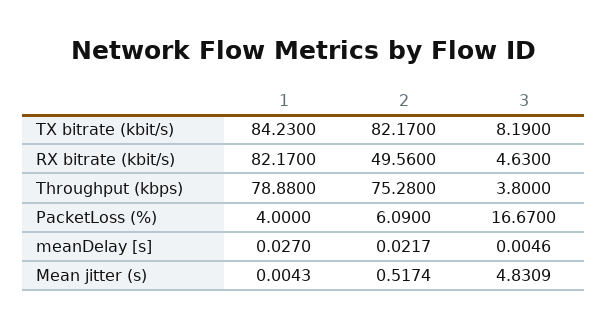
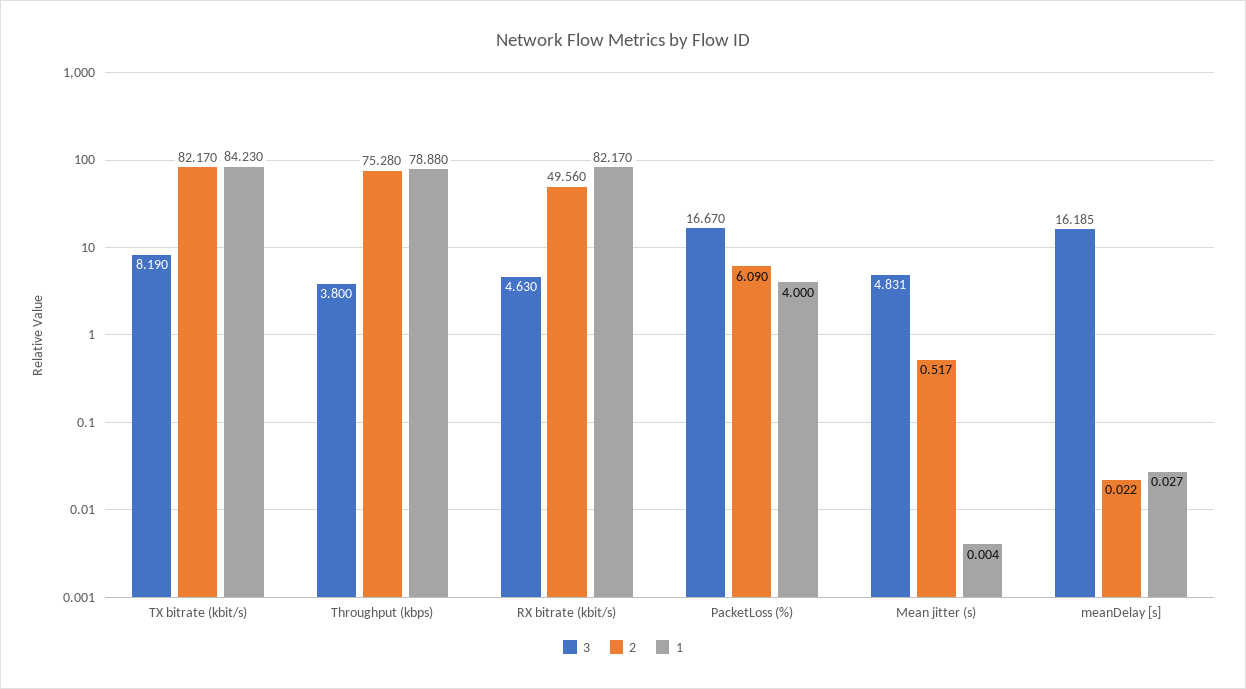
3, meanDelay [s]: 0.0046 -> 16.185

